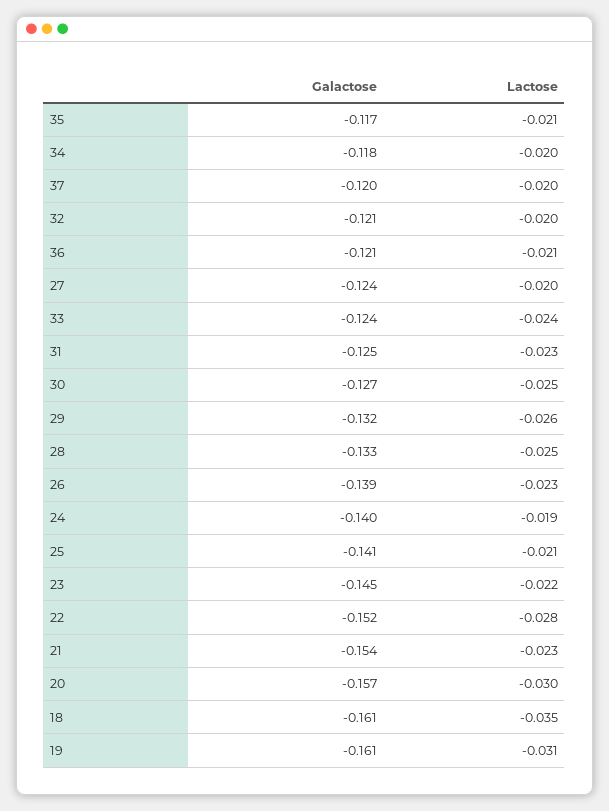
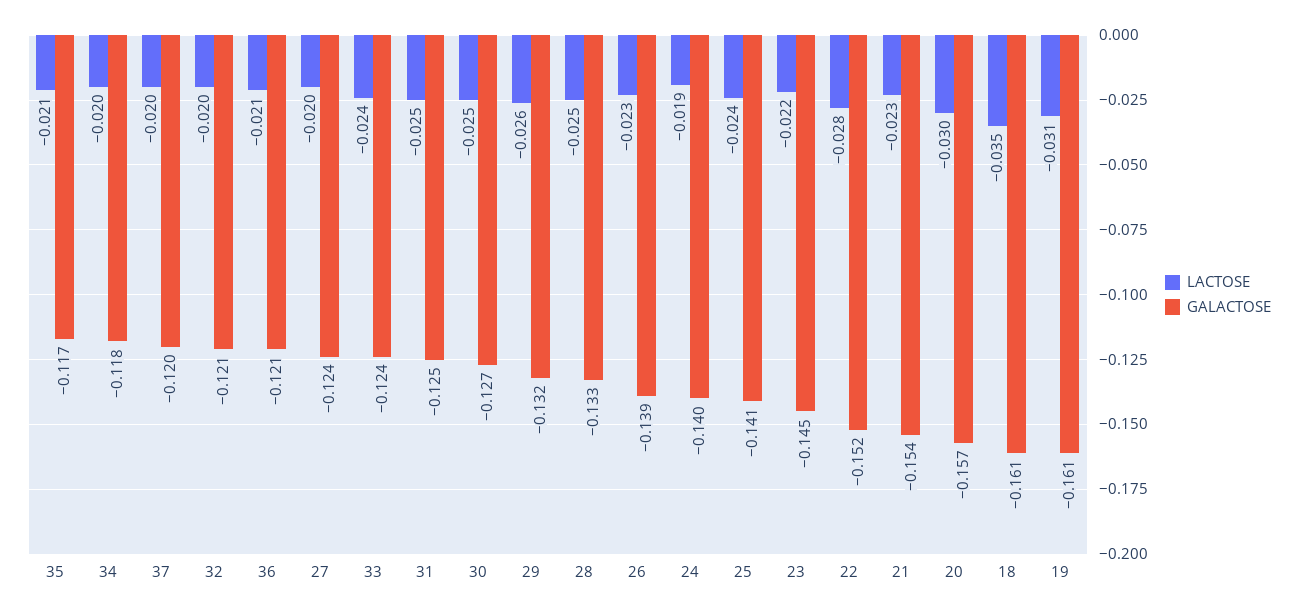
Lactose, 31: -0.023 -> -0.025
Lactose, 25: -0.021 -> -0.024

